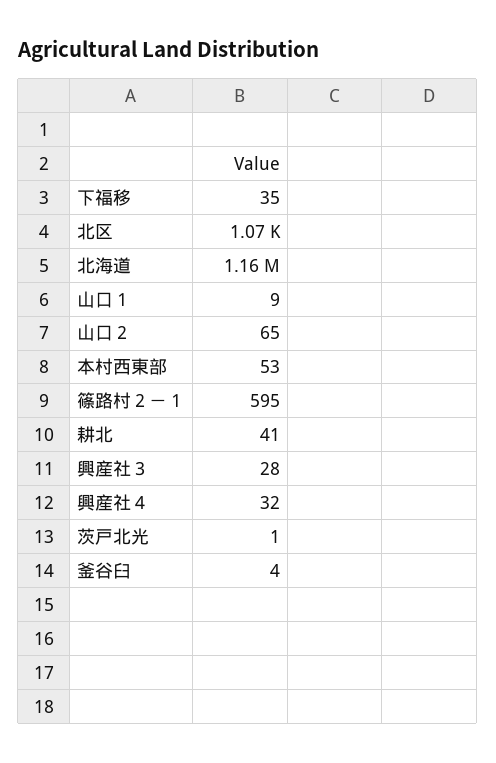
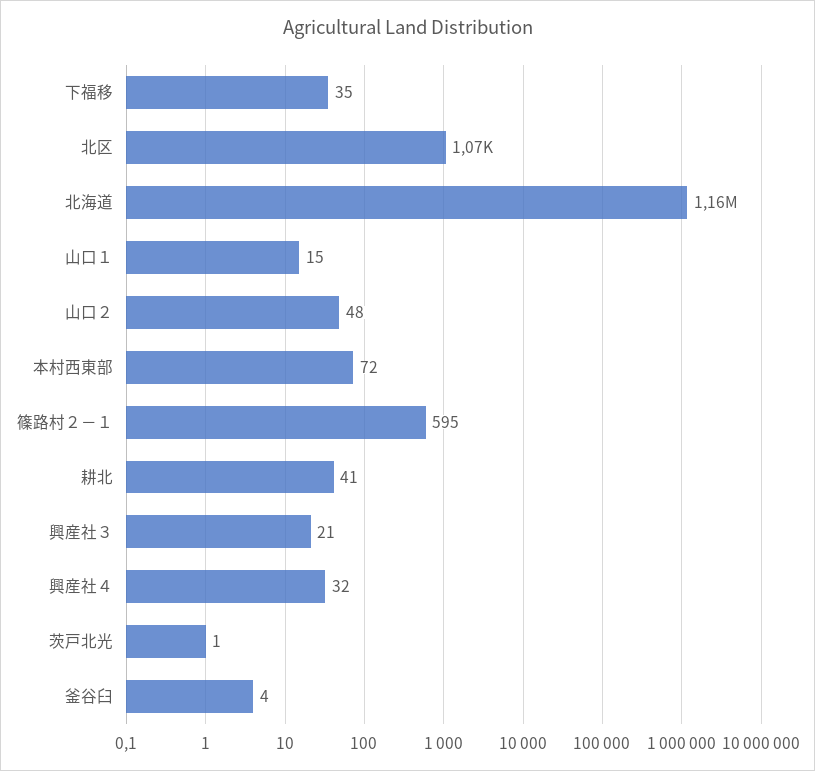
山口１: 9 -> 15
山口２: 65 -> 48
本村西東部: 53 -> 72
興産社３: 28 -> 21

